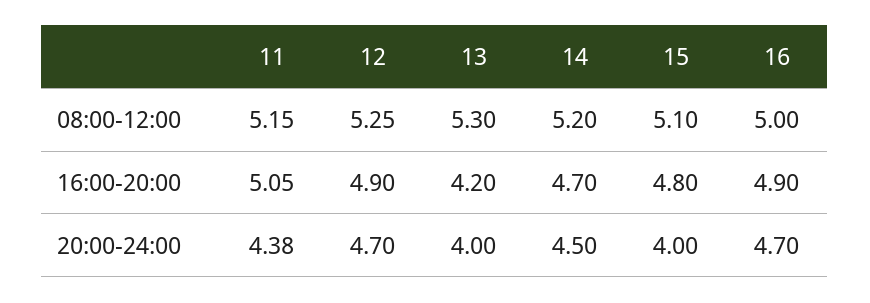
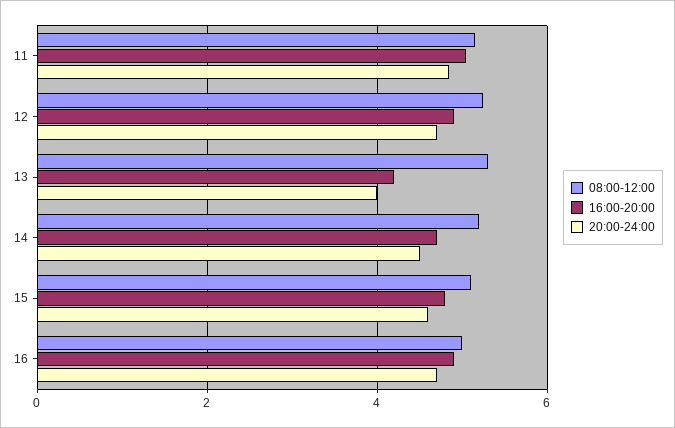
20:00-24:00, 11: 4.38 -> 4.8
20:00-24:00, 15: 4 -> 4.6

